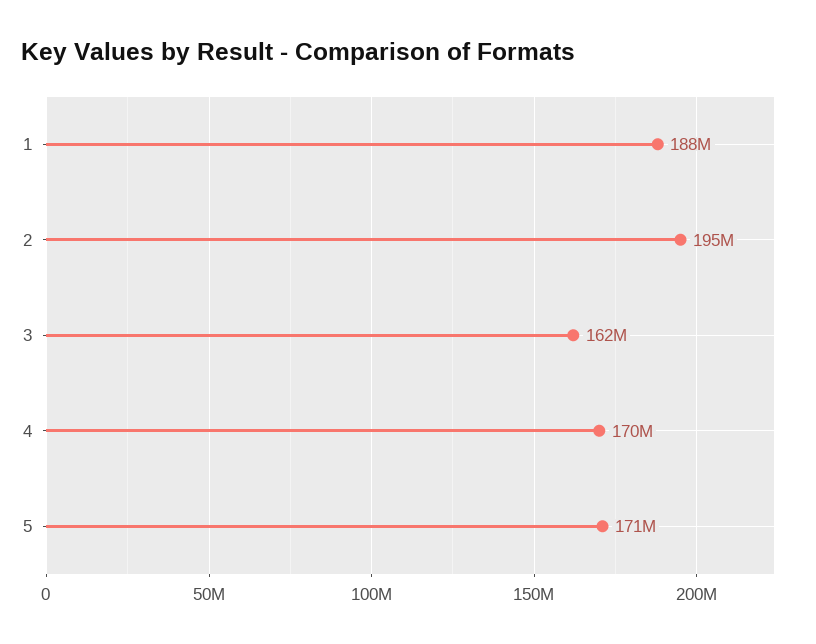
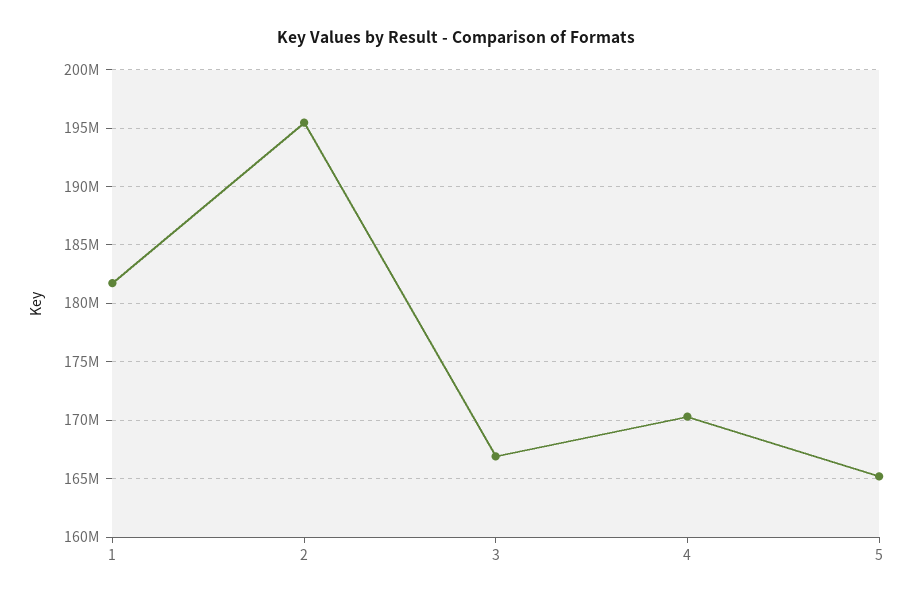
1: 188000000 -> 182000000
3: 162000000 -> 167000000
5: 171000000 -> 165000000

